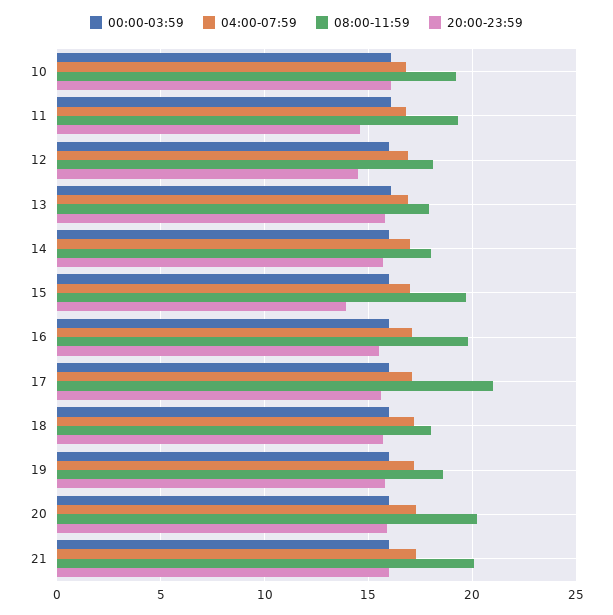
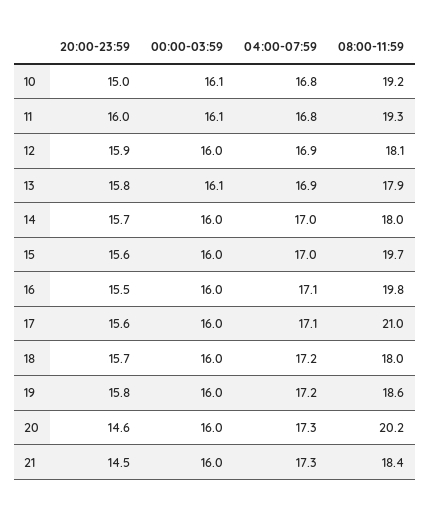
20:00-23:59, 10: 16 -> 15
20:00-23:59, 11: 14.5 -> 16
20:00-23:59, 12: 14.5 -> 15.9
20:00-23:59, 15: 14 -> 15.6
20:00-23:59, 20: 16 -> 14.6
08:00-11:59, 21: 20 -> 18.4
20:00-23:59, 21: 16 -> 14.5

